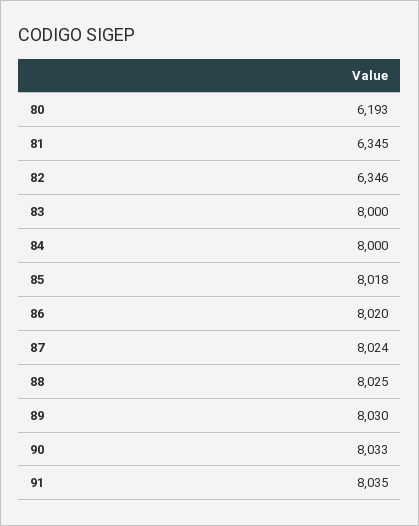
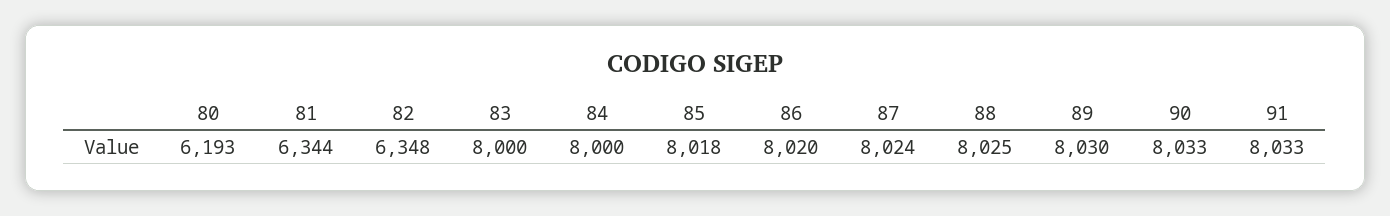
81: 6345 -> 6344
82: 6346 -> 6348
91: 8035 -> 8033

